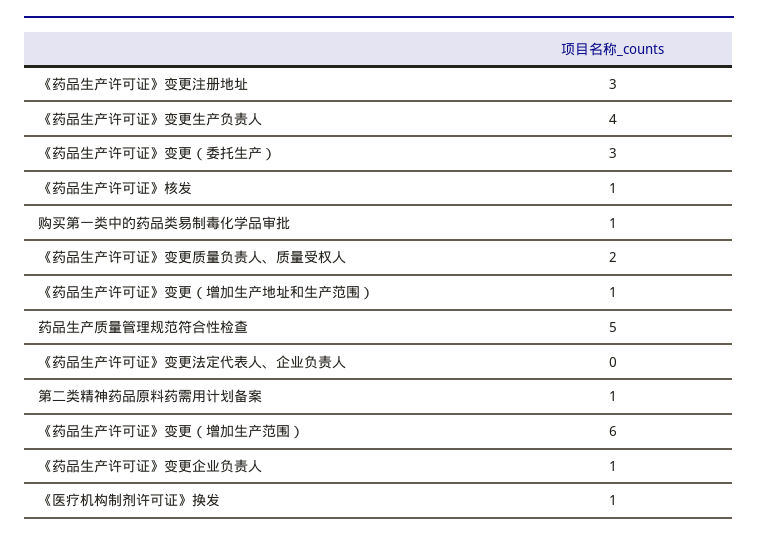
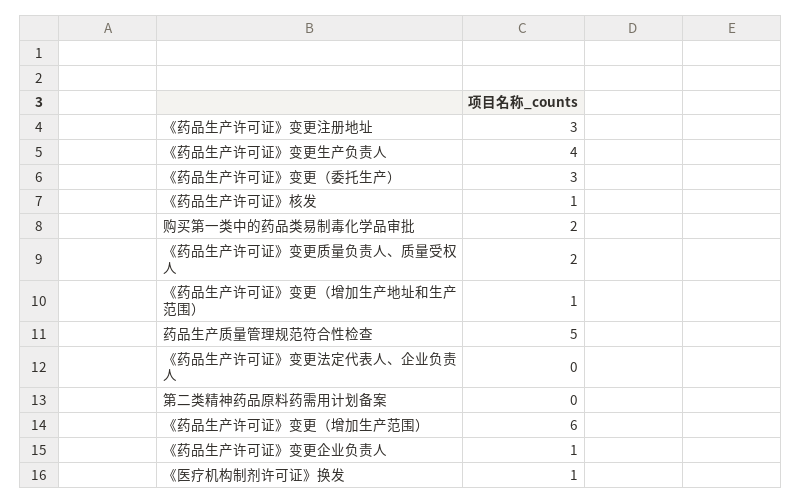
购买第一类中的药品类易制毒化学品审批: 1 -> 2
第二类精神药品原料药需用计划备案: 1 -> 0

